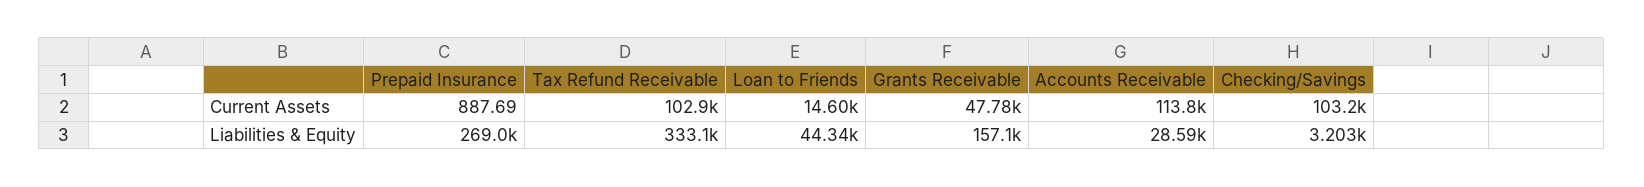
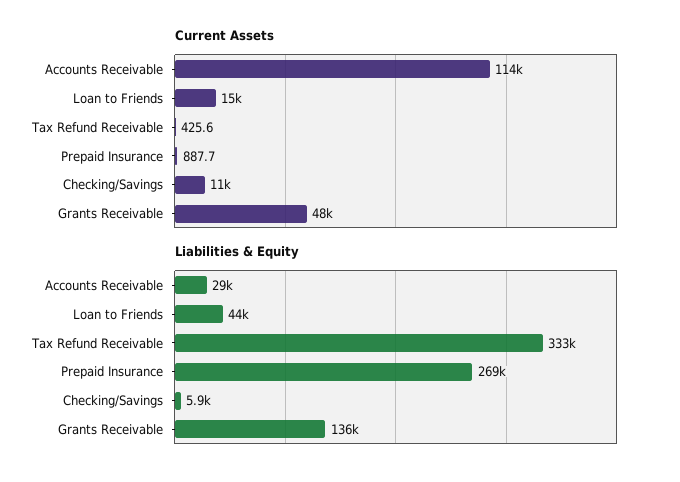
Current Assets, Tax Refund Receivable: 102900 -> 425.6
Current Assets, Checking/Savings: 103200 -> 11000
Liabilities & Equity, Grants Receivable: 157100 -> 136000
Liabilities & Equity, Checking/Savings: 3203 -> 5900

